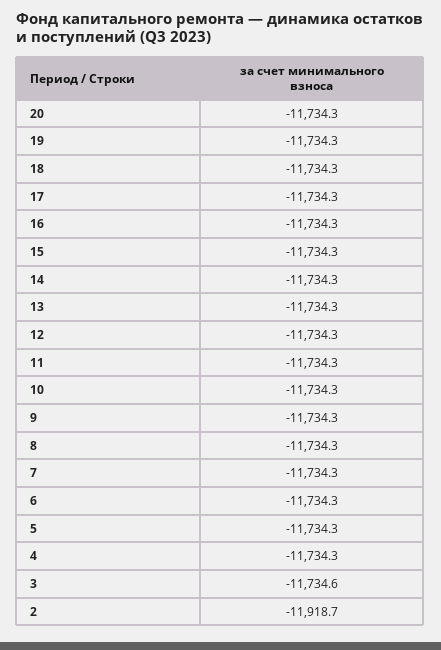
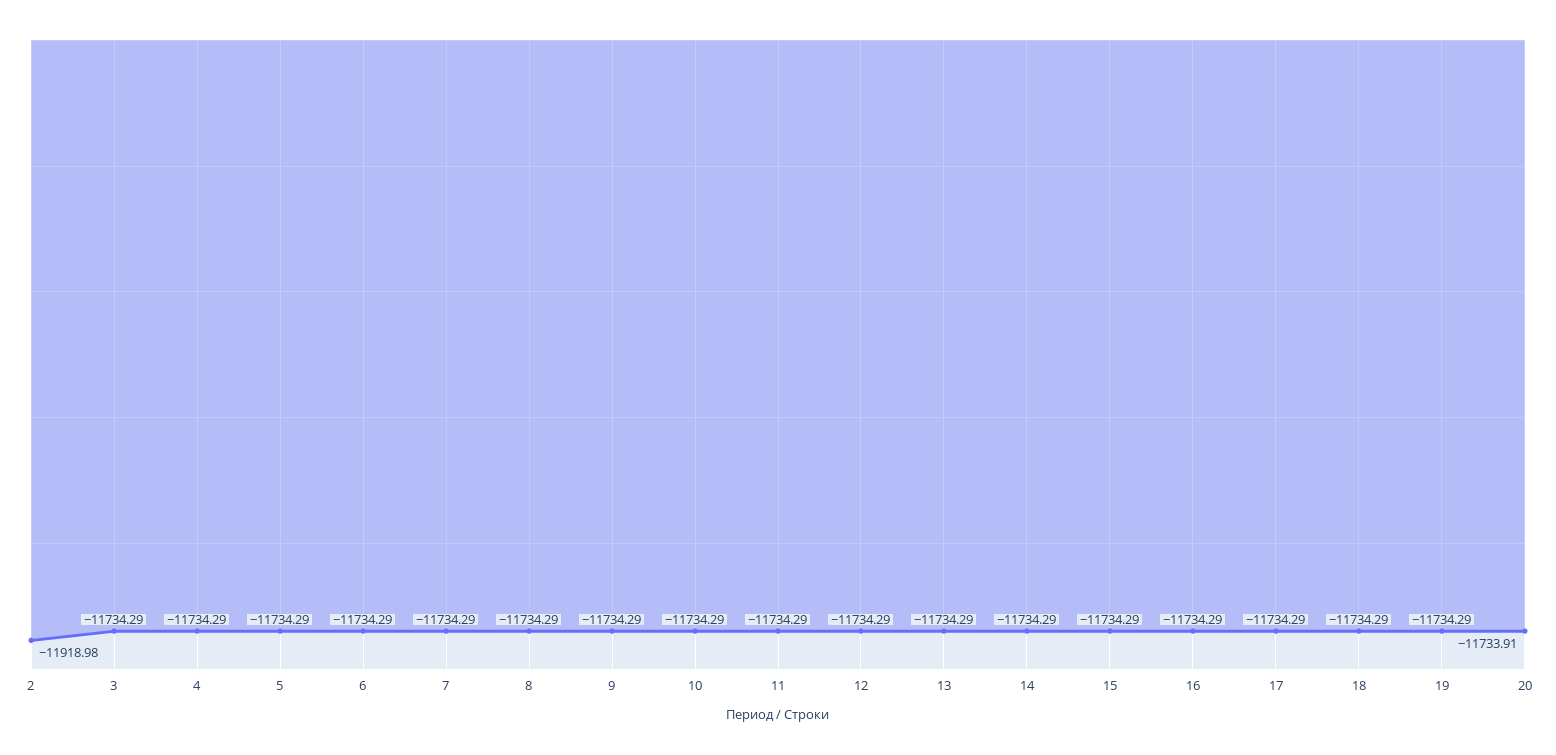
20: -11734.3 -> -11733.91
3: -11734.6 -> -11734.29
2: -11918.7 -> -11918.98

